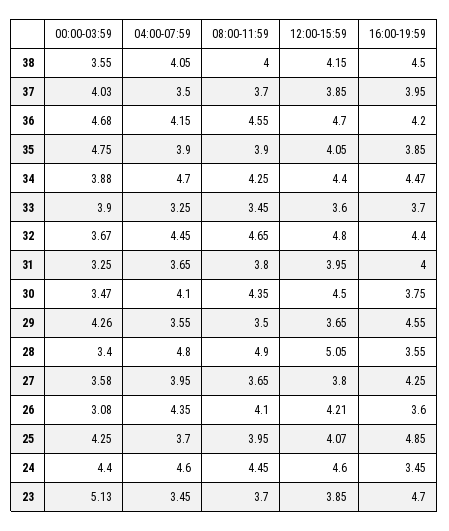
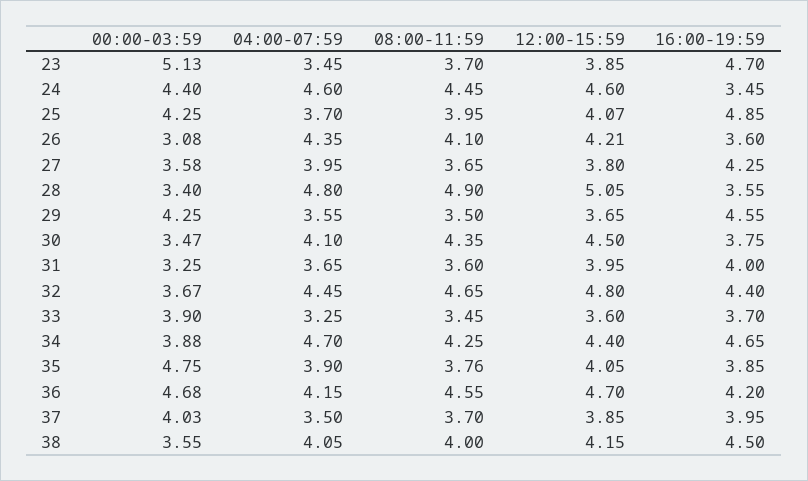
08:00-11:59, 35: 3.9 -> 3.76
16:00-19:59, 34: 4.47 -> 4.65
08:00-11:59, 31: 3.8 -> 3.6
00:00-03:59, 29: 4.26 -> 4.25

